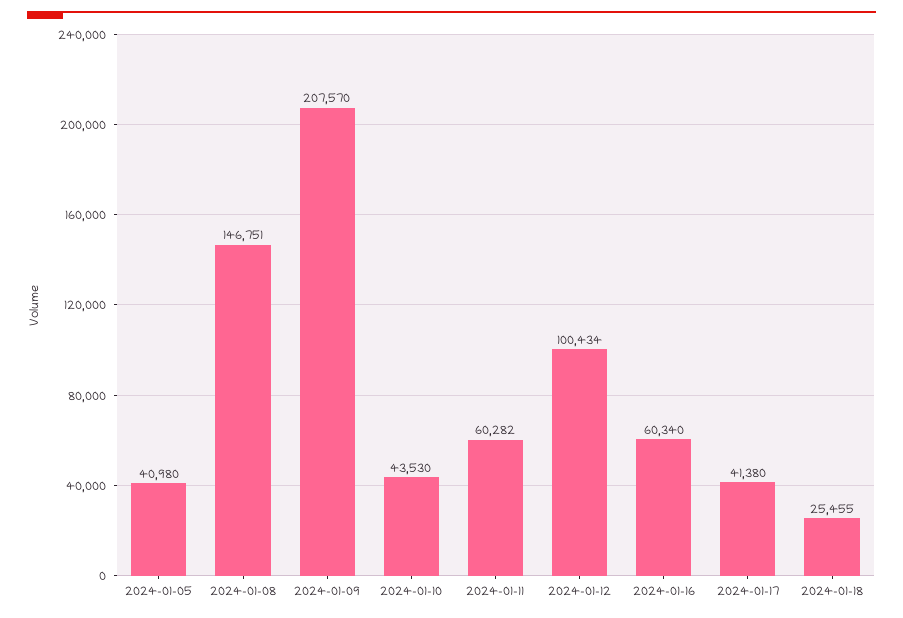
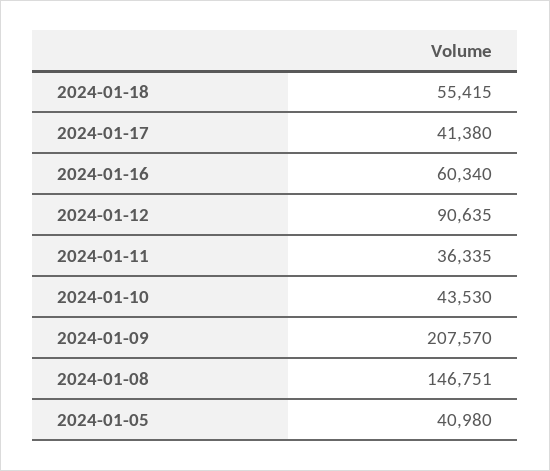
2024-01-11: 60282 -> 36335
2024-01-12: 100434 -> 90635
2024-01-18: 25455 -> 55415

